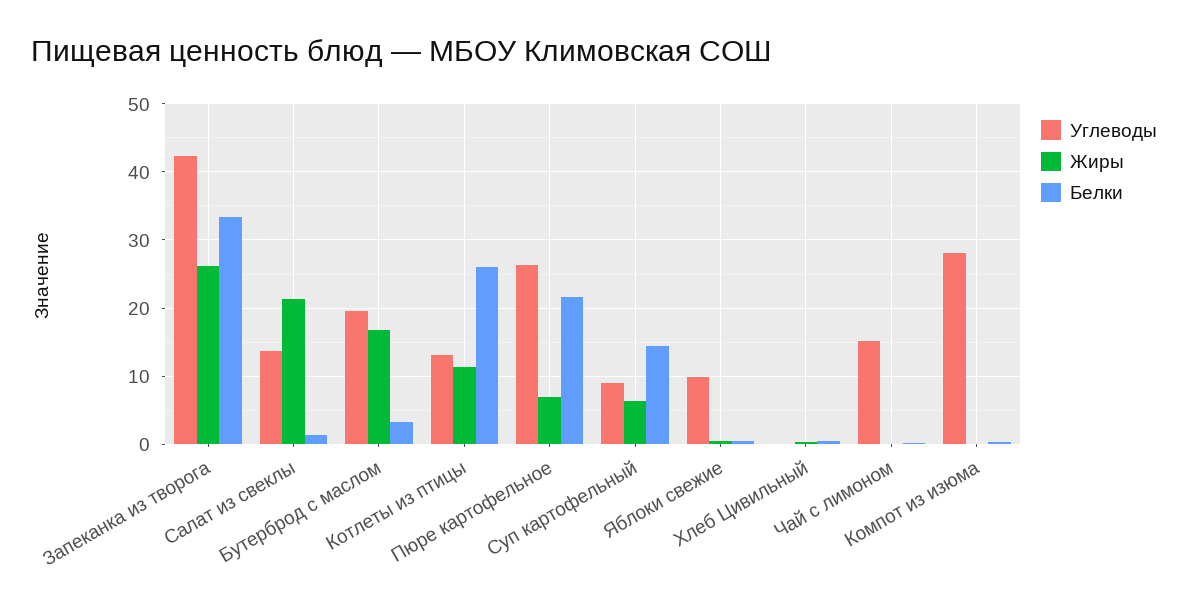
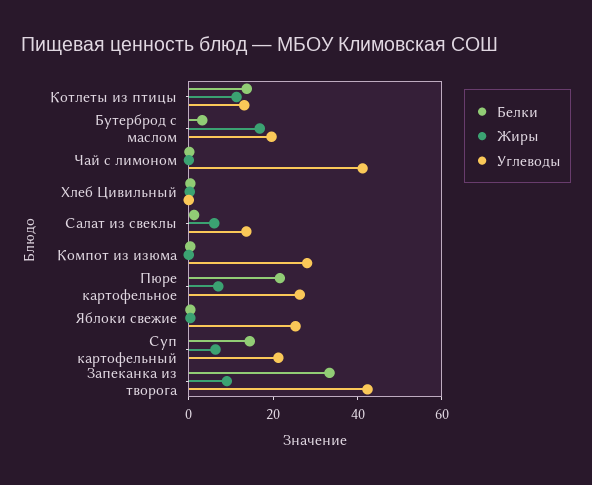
Жиры, Запеканка из творога: 26 -> 10
Жиры, Салат из свеклы: 21 -> 5
Белки, Котлеты из птицы: 26 -> 15
Углеводы, Суп картофельный: 9 -> 20
Углеводы, Яблоки свежие: 10 -> 25
Углеводы, Чай с лимоном: 15 -> 40

